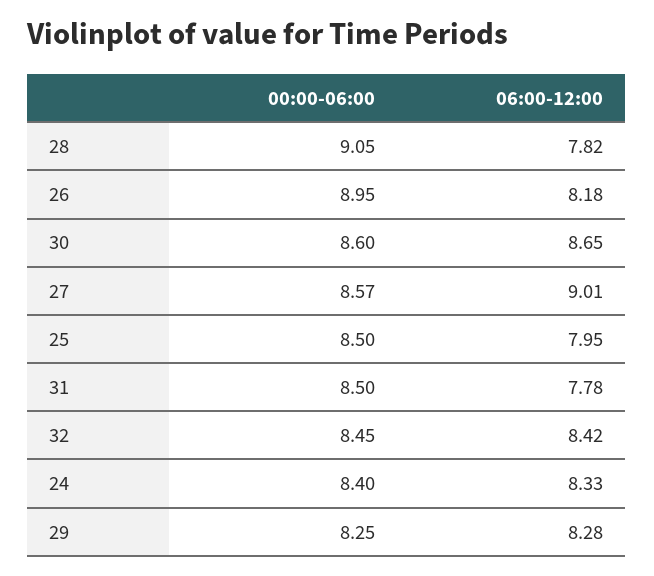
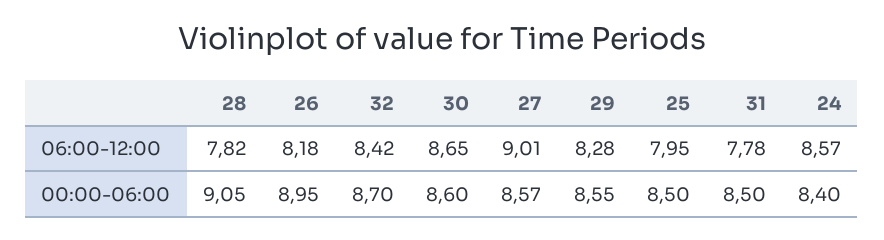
00:00-06:00, 32: 8.45 -> 8.7
06:00-12:00, 24: 8.33 -> 8.57
00:00-06:00, 29: 8.25 -> 8.55

